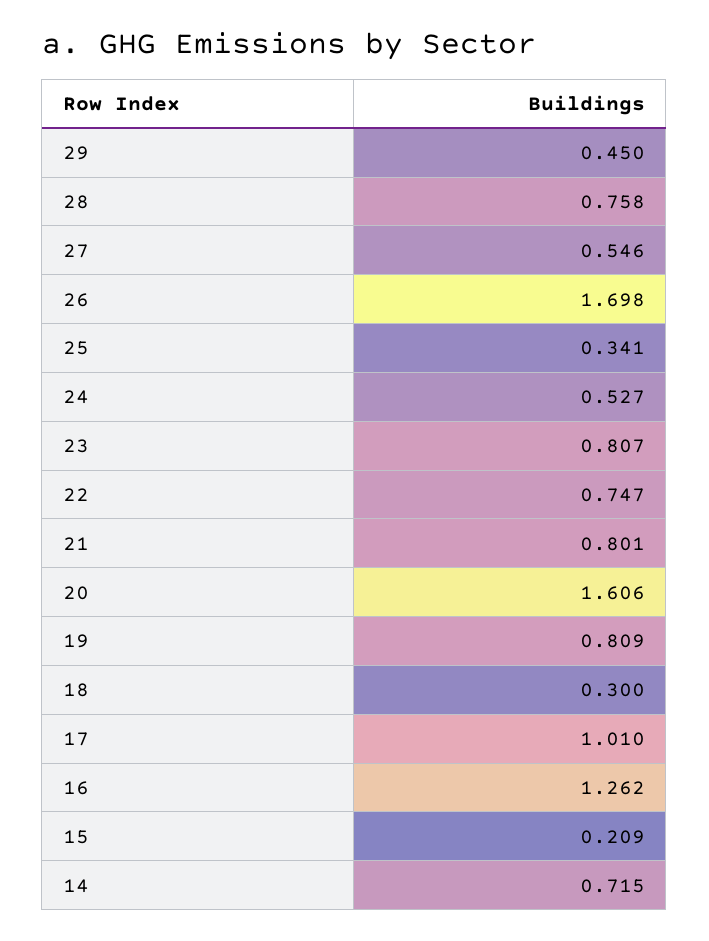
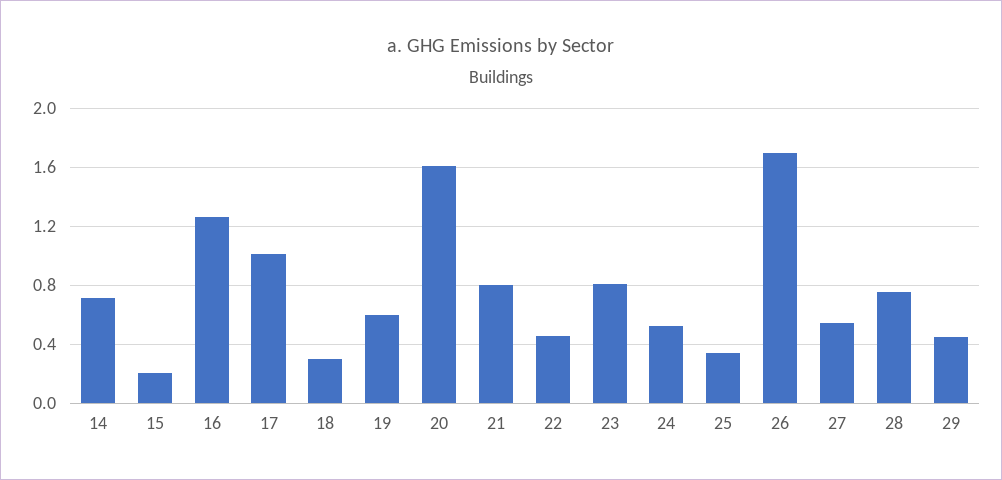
22: 0.747 -> 0.45
19: 0.809 -> 0.6

